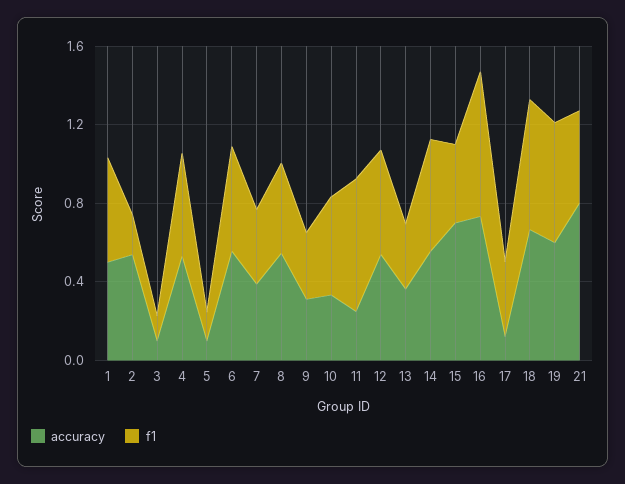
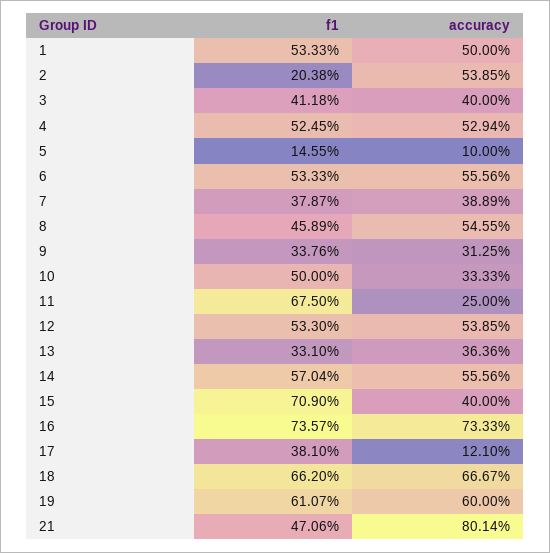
accuracy, 3: 0.1 -> 0.4
f1, 3: 0.1 -> 0.4118
accuracy, 15: 0.7 -> 0.4
f1, 15: 0.4 -> 0.709

